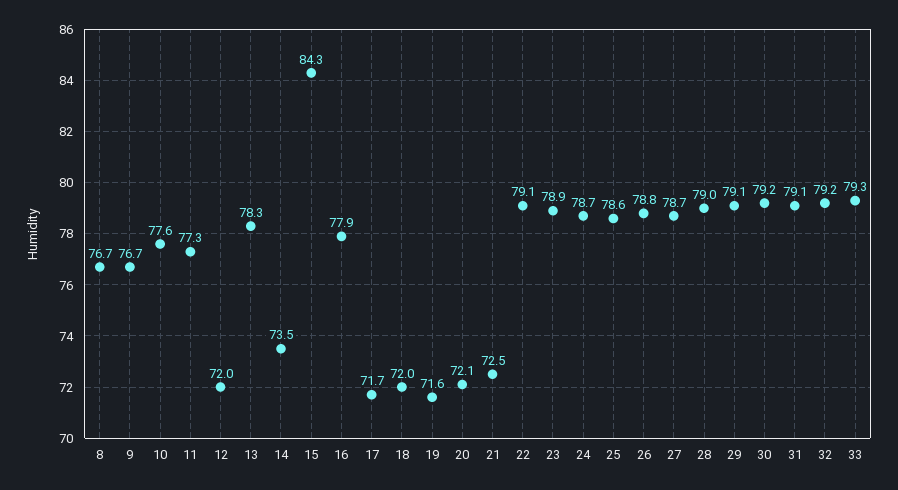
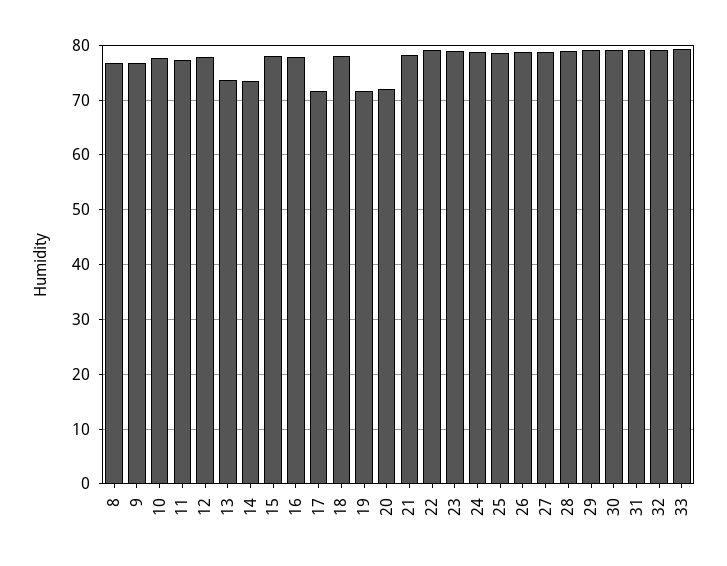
12: 72 -> 78
13: 78.3 -> 74
15: 84.3 -> 78
18: 72 -> 78
21: 72.5 -> 78

